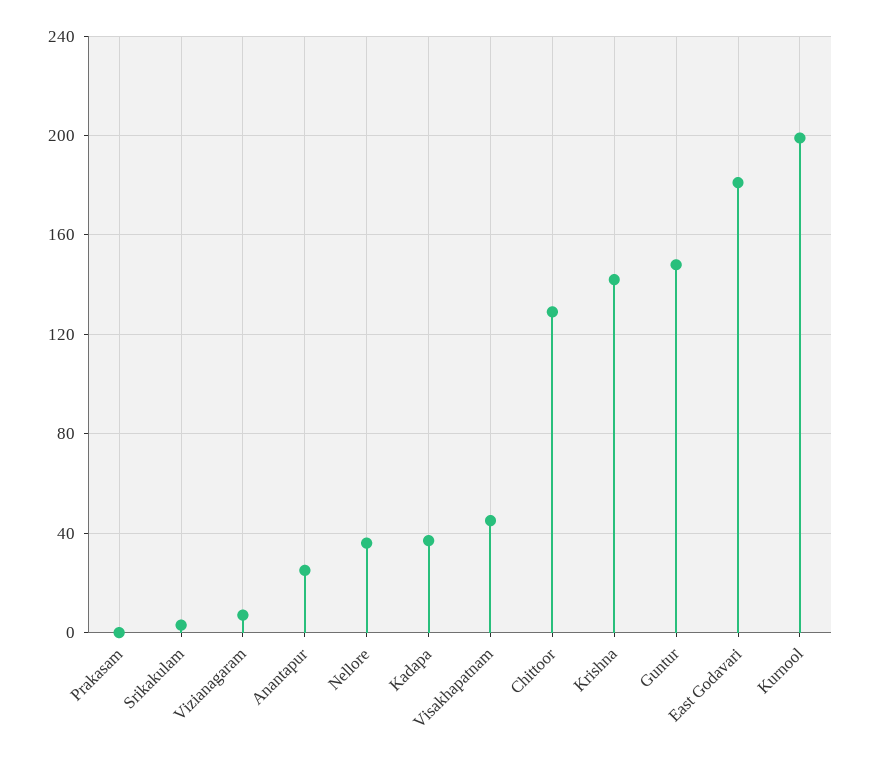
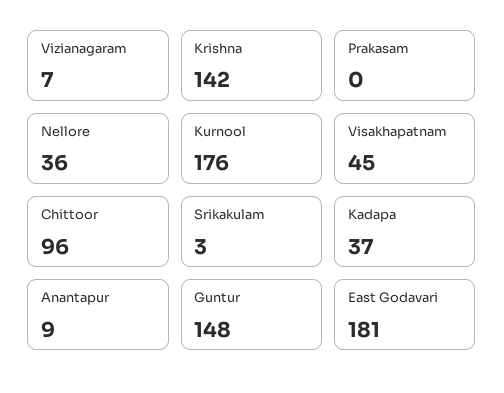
Anantapur: 25 -> 9
Chittoor: 130 -> 96
Kurnool: 200 -> 176

